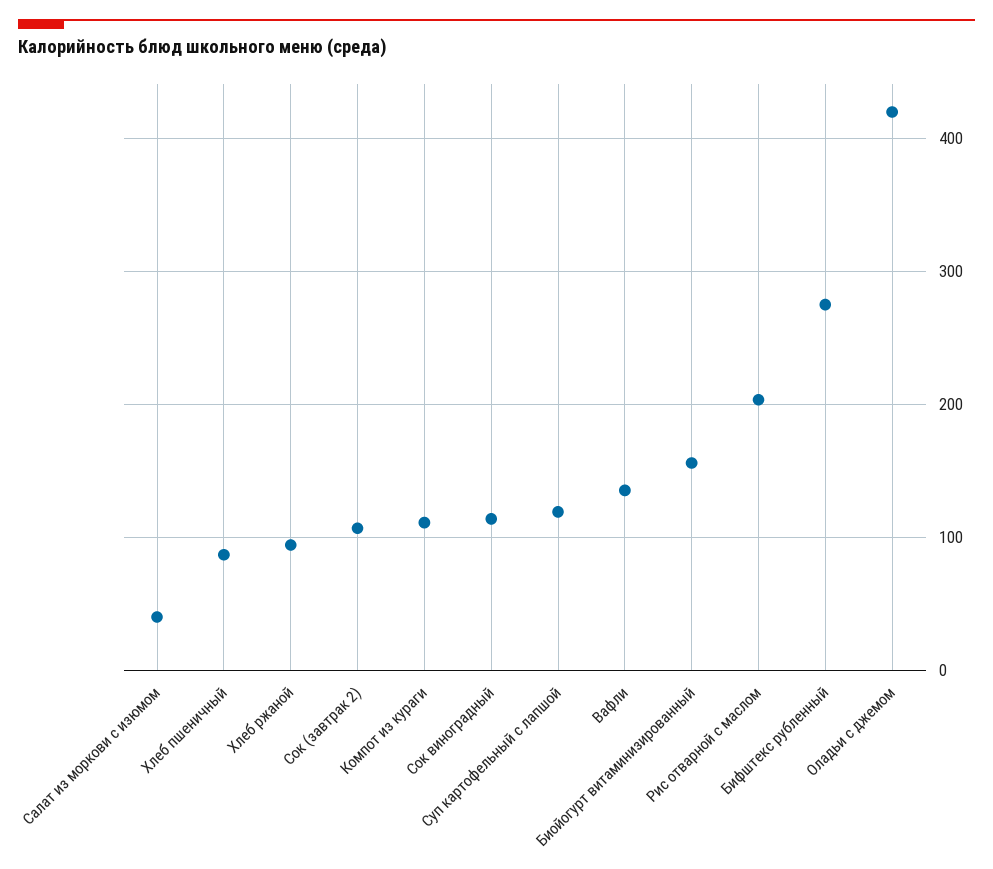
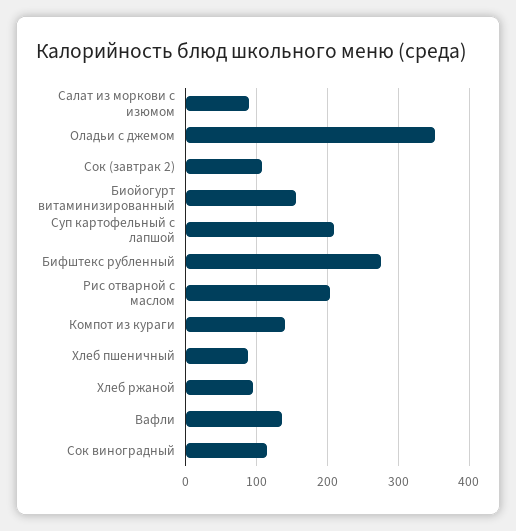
Салат из моркови с изюмом: 40 -> 90
Компот из кураги: 110 -> 140
Суп картофельный с лапшой: 120 -> 210
Оладьи с джемом: 420 -> 350

